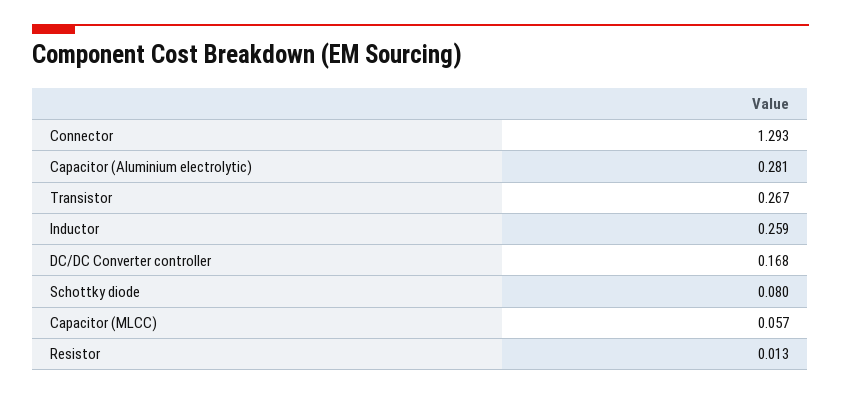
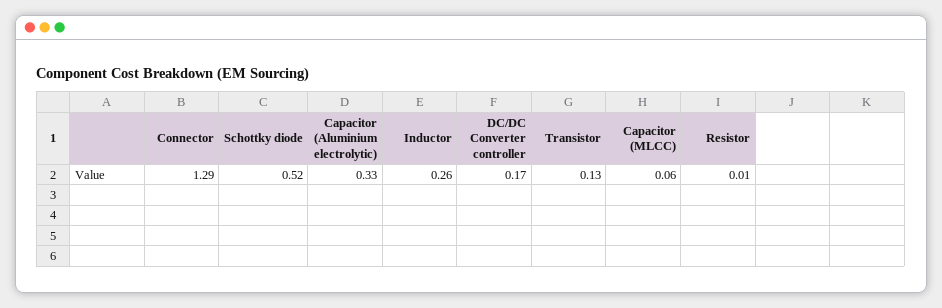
Capacitor (Aluminium electrolytic): 0.281 -> 0.33
Transistor: 0.267 -> 0.13
Schottky diode: 0.08 -> 0.52

